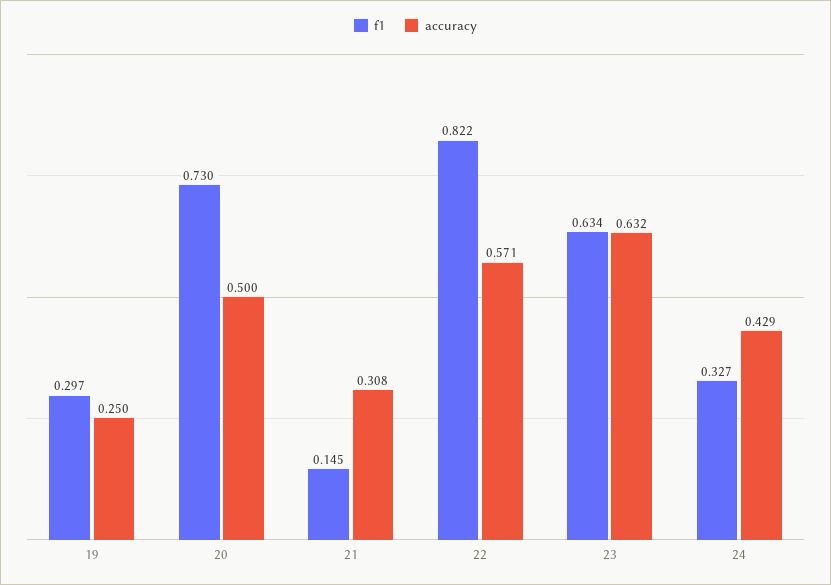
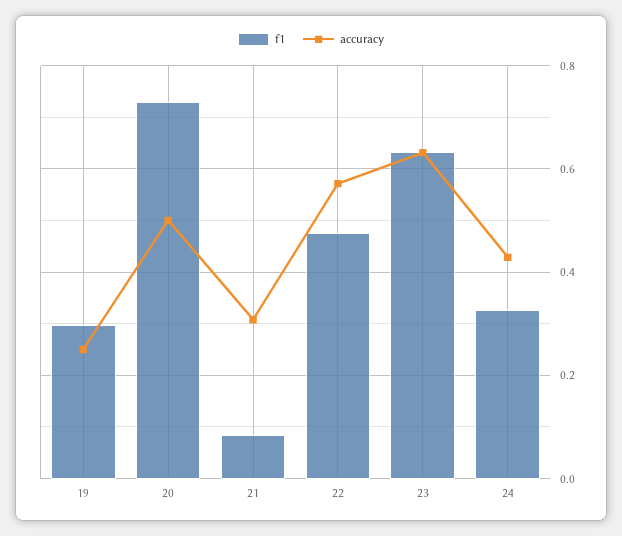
f1, 21: 0.145 -> 0.08
f1, 22: 0.822 -> 0.48

